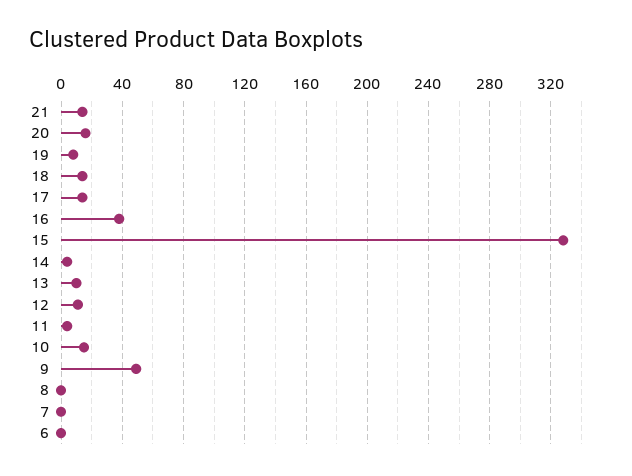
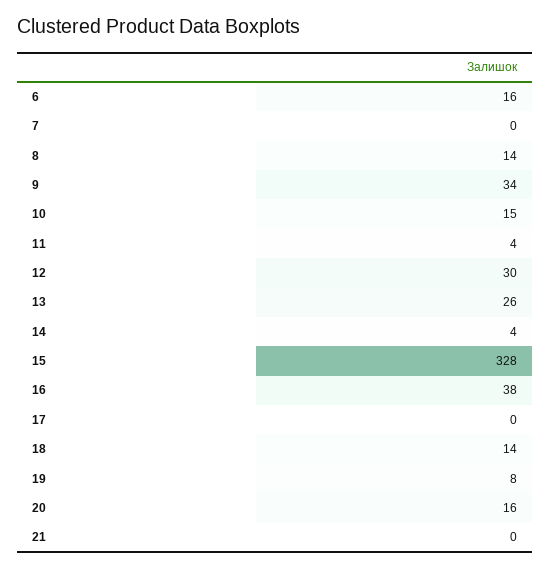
21: 15 -> 0
17: 15 -> 0
13: 10 -> 26
12: 10 -> 30
9: 50 -> 34
8: 0 -> 14
6: 0 -> 16

